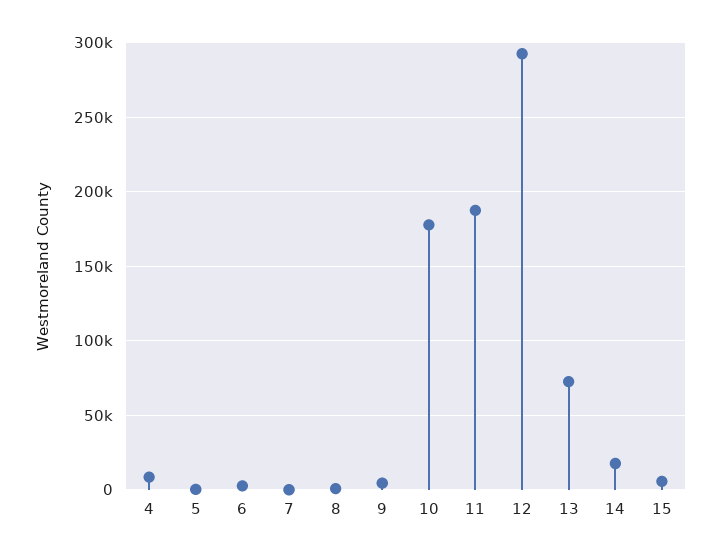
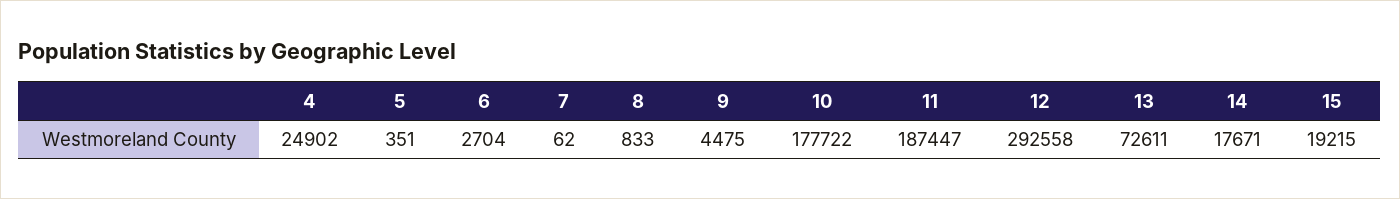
4: 10000 -> 24902
15: 5000 -> 19215

